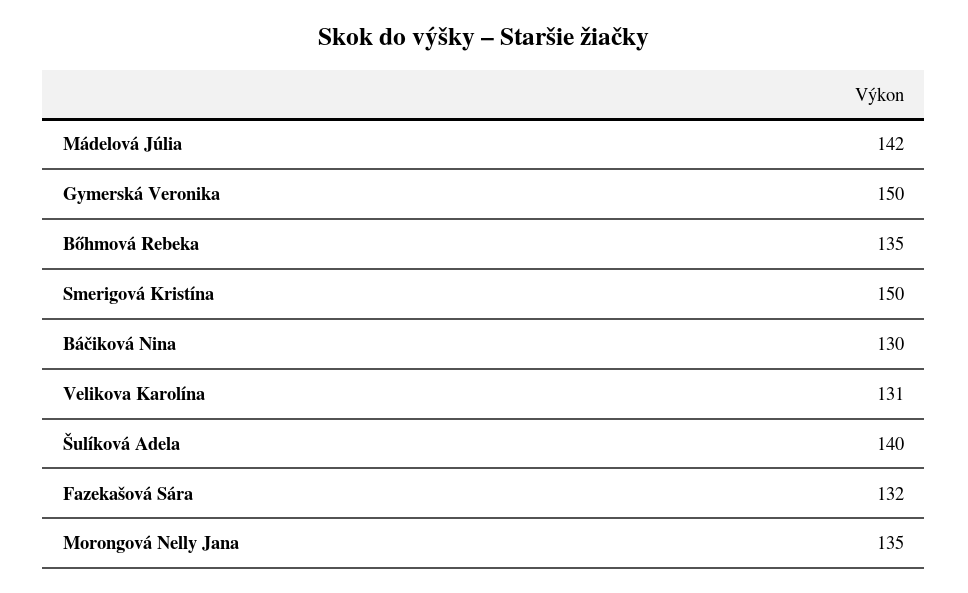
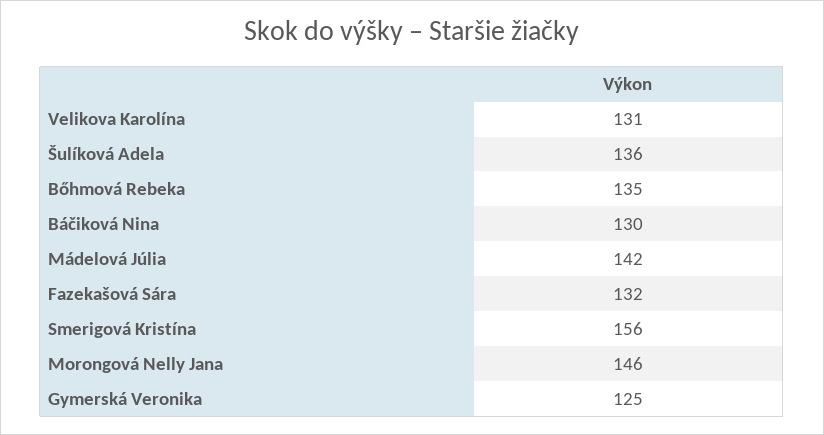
Gymerská Veronika: 150 -> 125
Smerigová Kristína: 150 -> 156
Šulíková Adela: 140 -> 136
Morongová Nelly Jana: 135 -> 146

